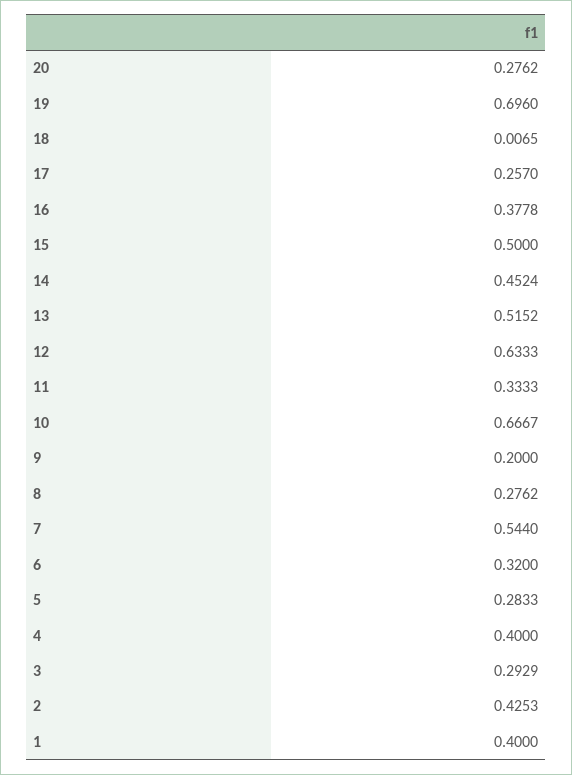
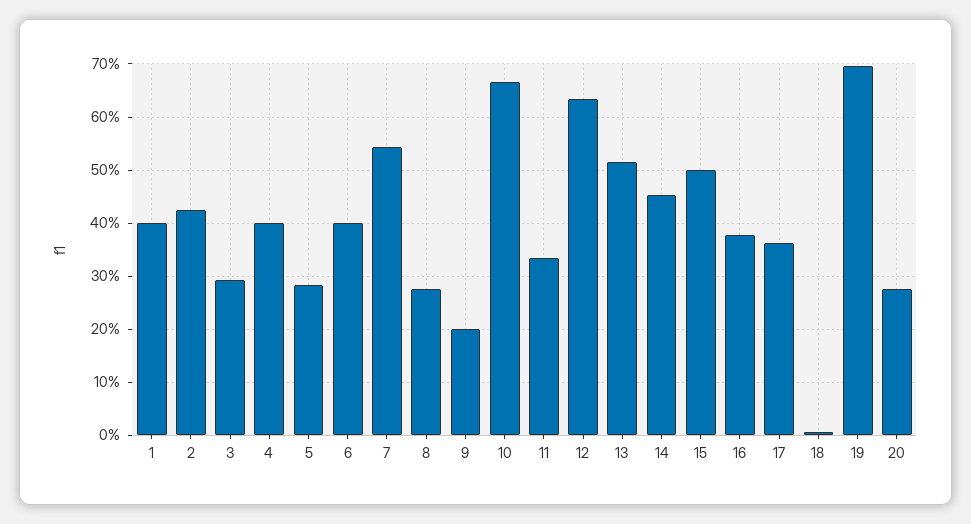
17: 0.257 -> 0.36
6: 0.32 -> 0.4

